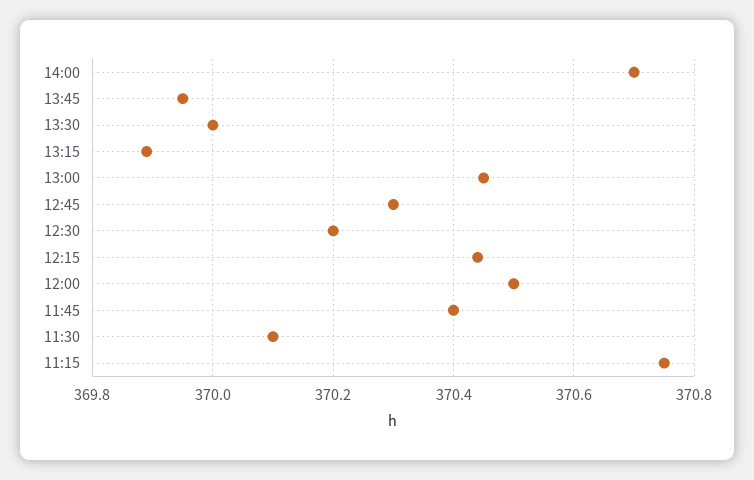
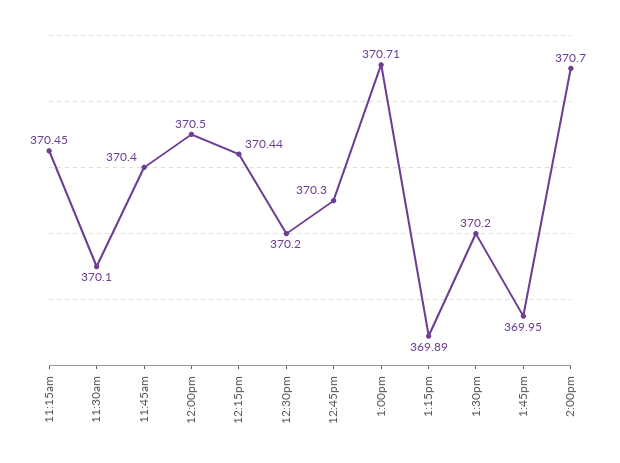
13:30: 370 -> 370.2
13:00: 370.45 -> 370.71
11:15: 370.75 -> 370.45

